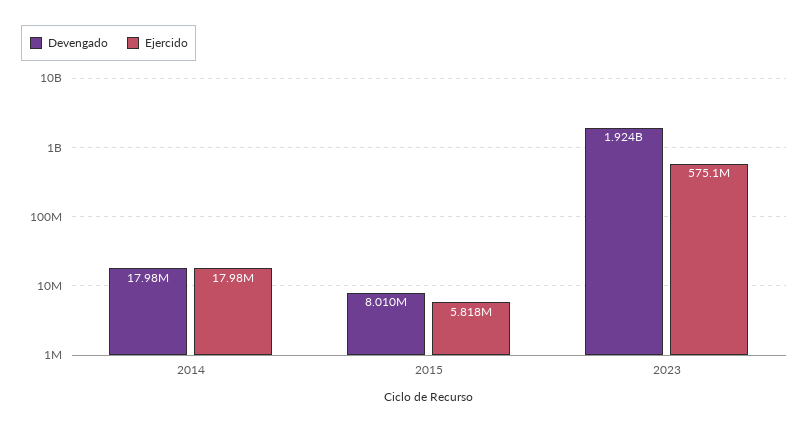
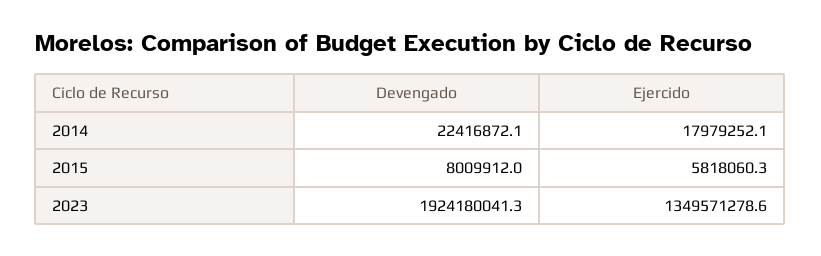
Devengado, 2014: 17980000 -> 22416872.1
Ejercido, 2023: 575100000 -> 1349571278.6

